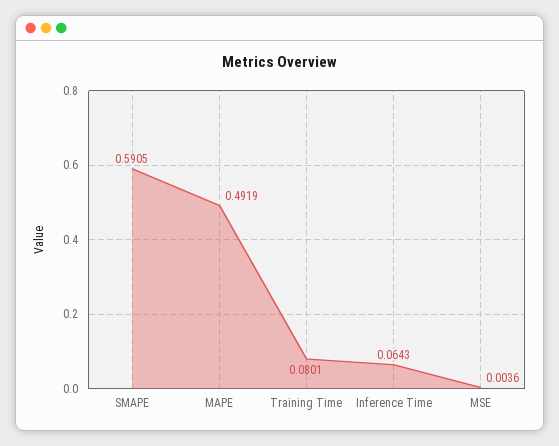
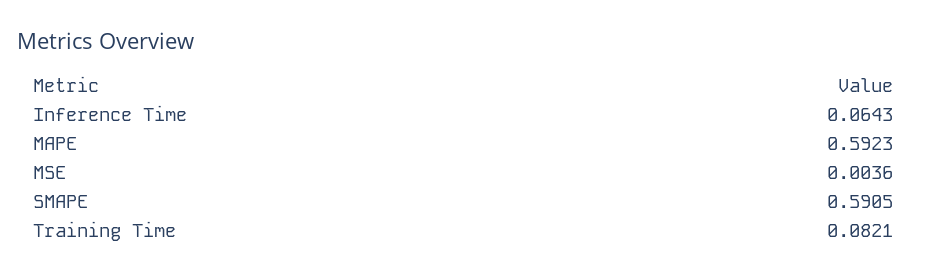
MAPE: 0.4919 -> 0.5923
Training Time: 0.0801 -> 0.0821

